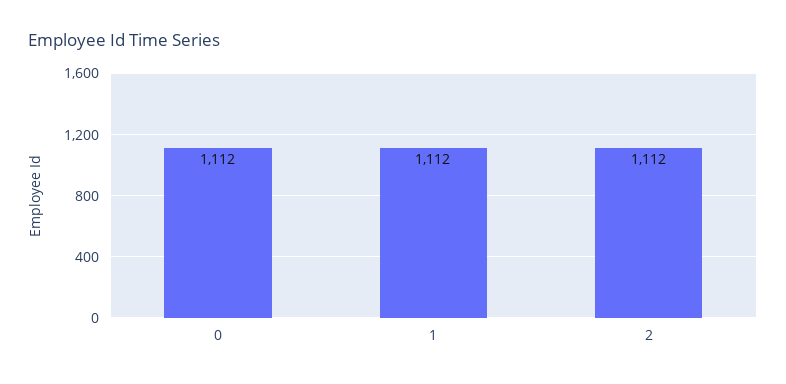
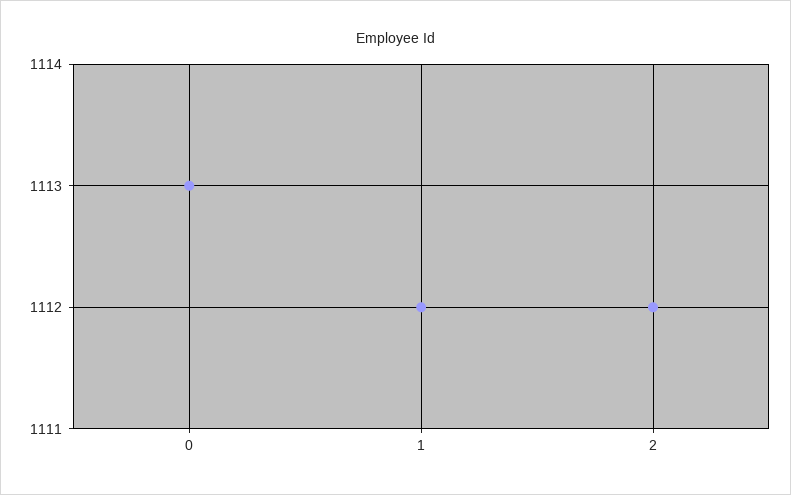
0: 1112 -> 1113

